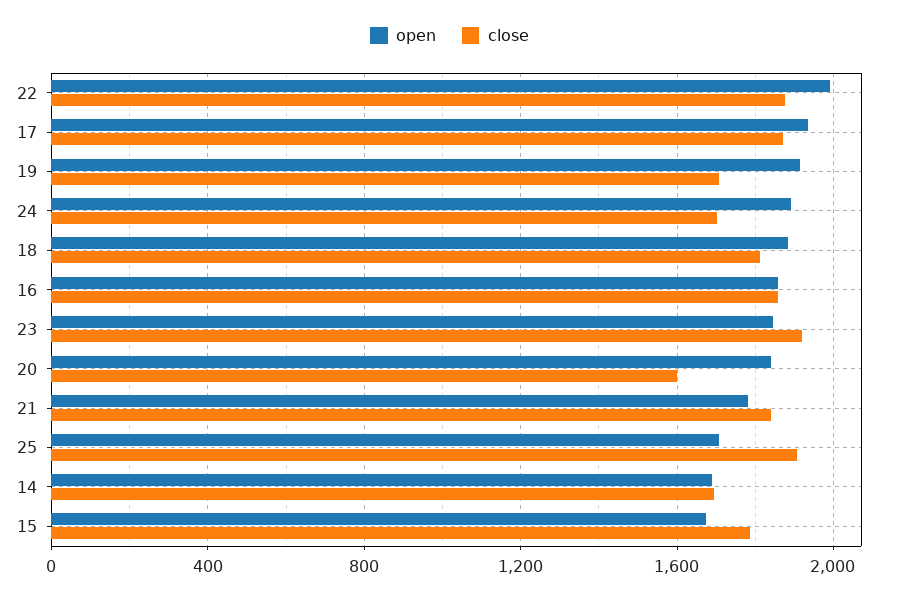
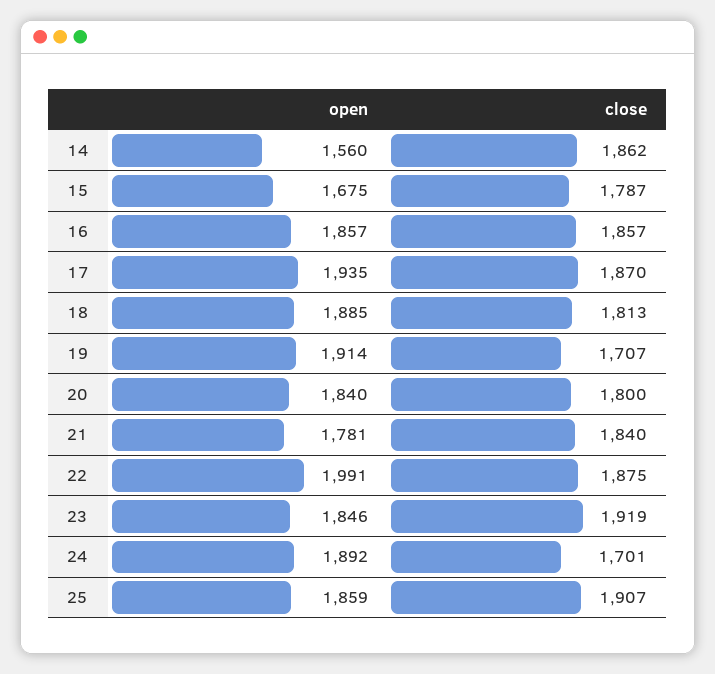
close, 20: 1600 -> 1800
open, 25: 1700 -> 1859
open, 14: 1700 -> 1560
close, 14: 1700 -> 1862

